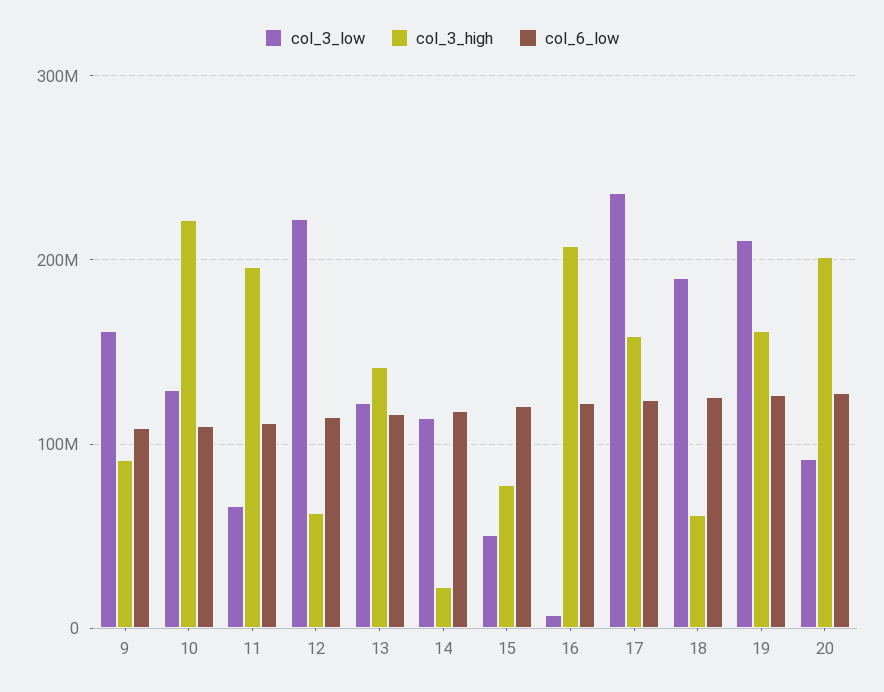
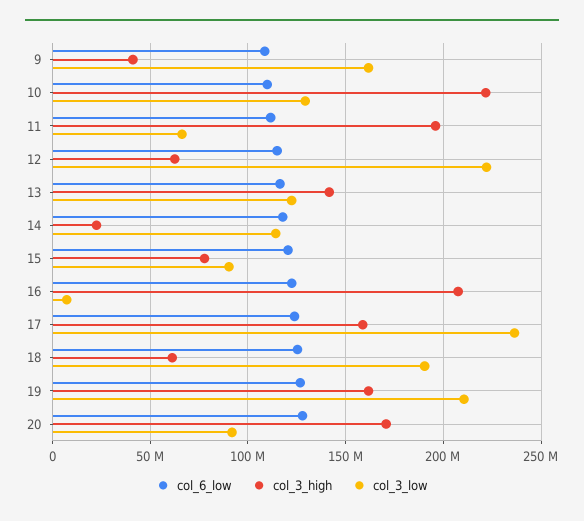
col_3_high, 9: 90000000 -> 40000000
col_3_low, 15: 50000000 -> 90000000
col_3_high, 20: 200000000 -> 170000000

